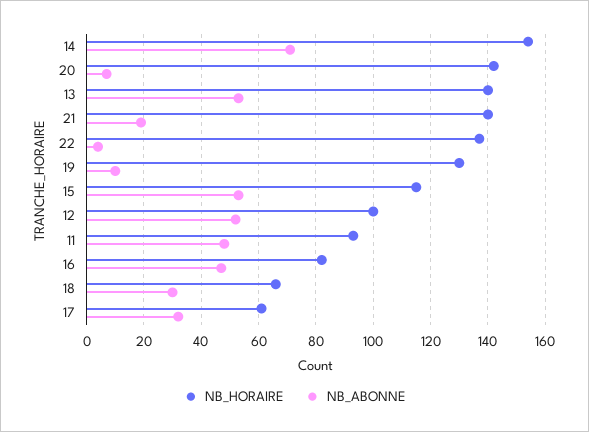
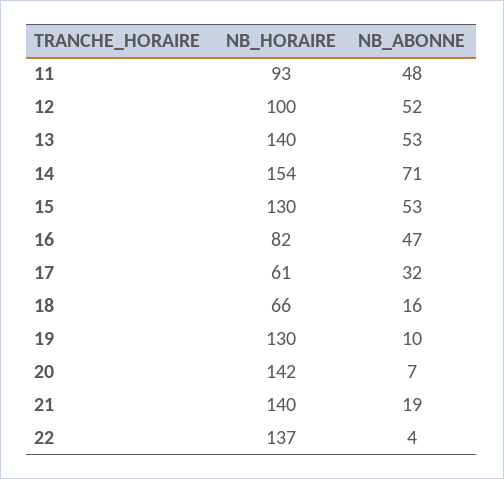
NB_HORAIRE, 15: 115 -> 130
NB_ABONNE, 18: 30 -> 16

